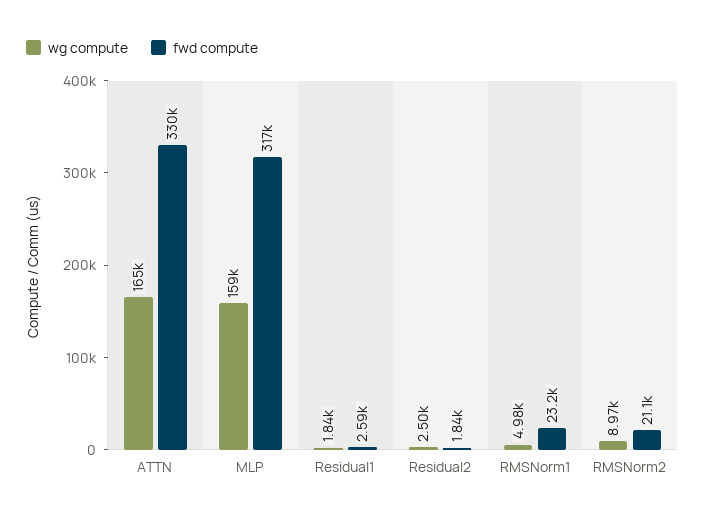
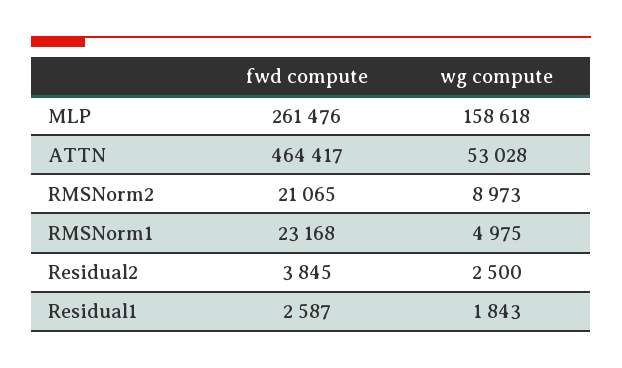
wg compute, ATTN: 165000 -> 53028
fwd compute, ATTN: 330000 -> 464417
fwd compute, MLP: 317000 -> 261476
fwd compute, Residual2: 1840 -> 3845

